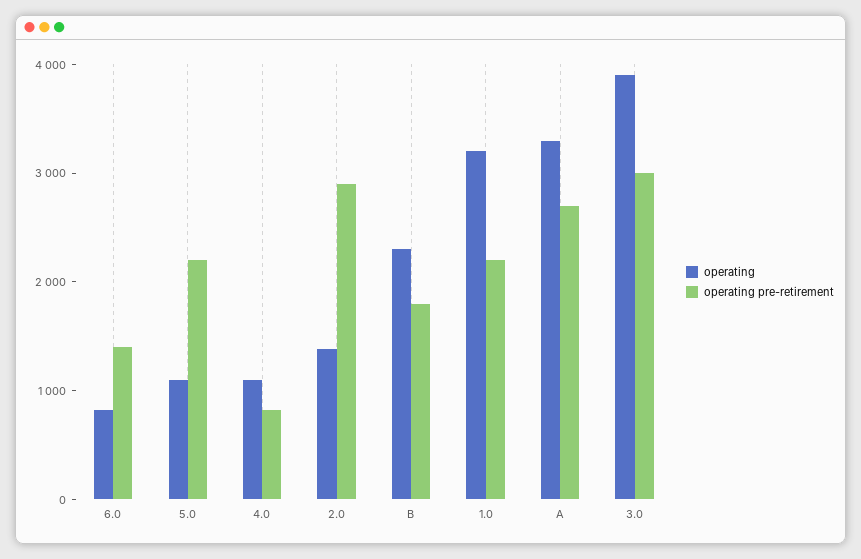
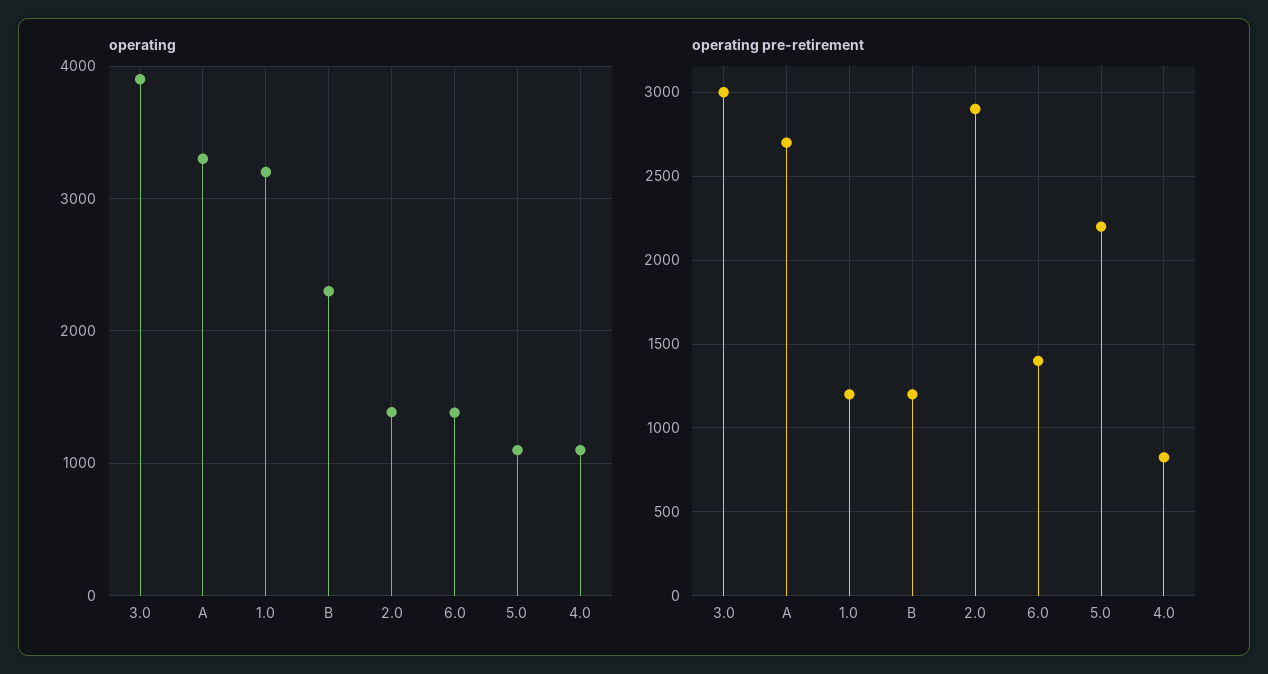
operating, 6.0: 800 -> 1400
operating pre-retirement, B: 1800 -> 1200
operating pre-retirement, 1.0: 2200 -> 1200

